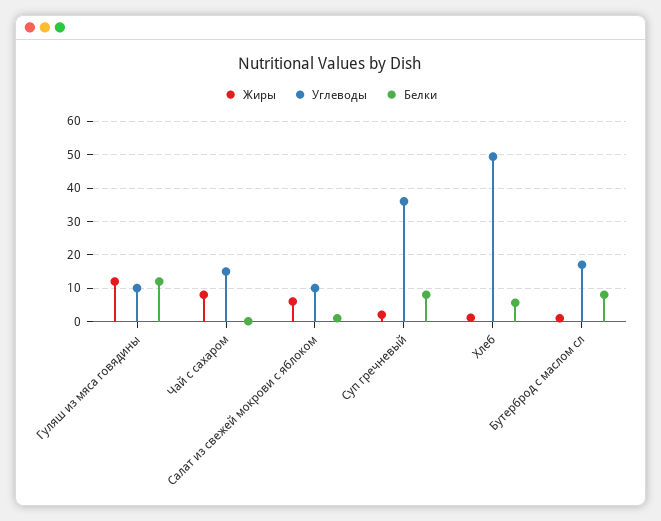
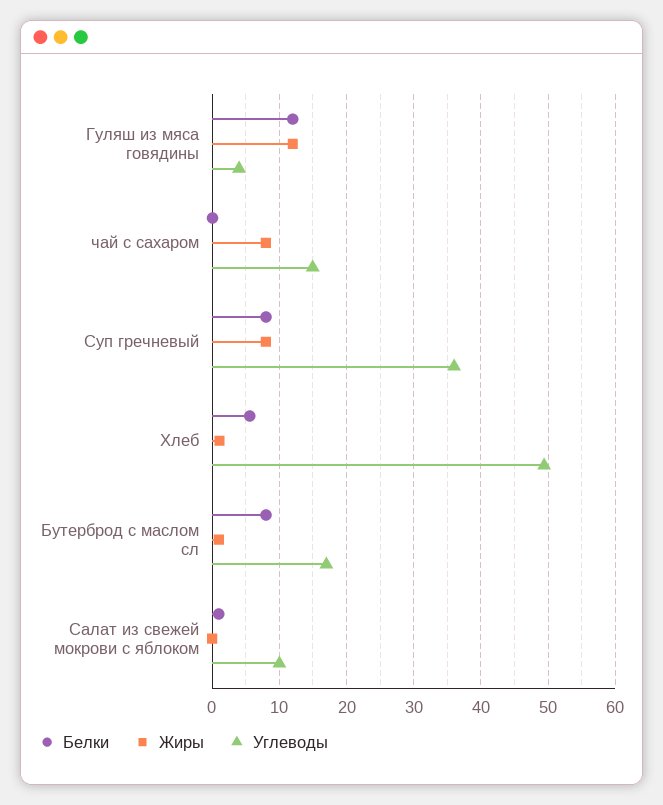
Углеводы, Гуляш из мяса говядины: 10 -> 4
Жиры, Салат из свежей мокрови с яблоком: 6 -> 0
Жиры, Суп гречневый: 2 -> 8

